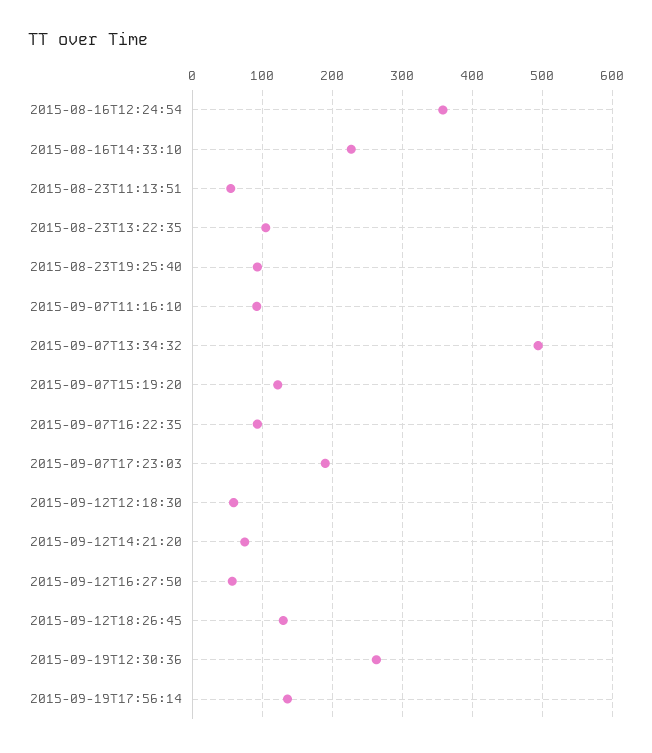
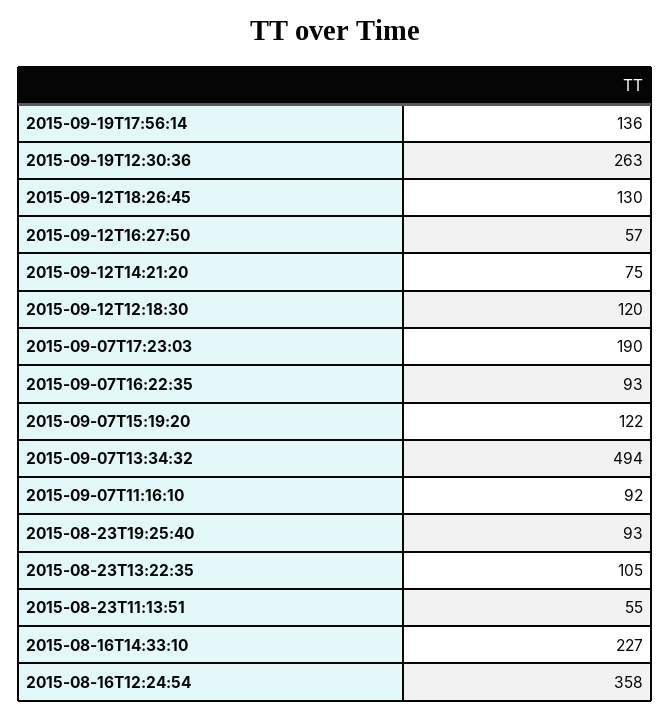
2015-09-12T12:18:30: 60 -> 120

